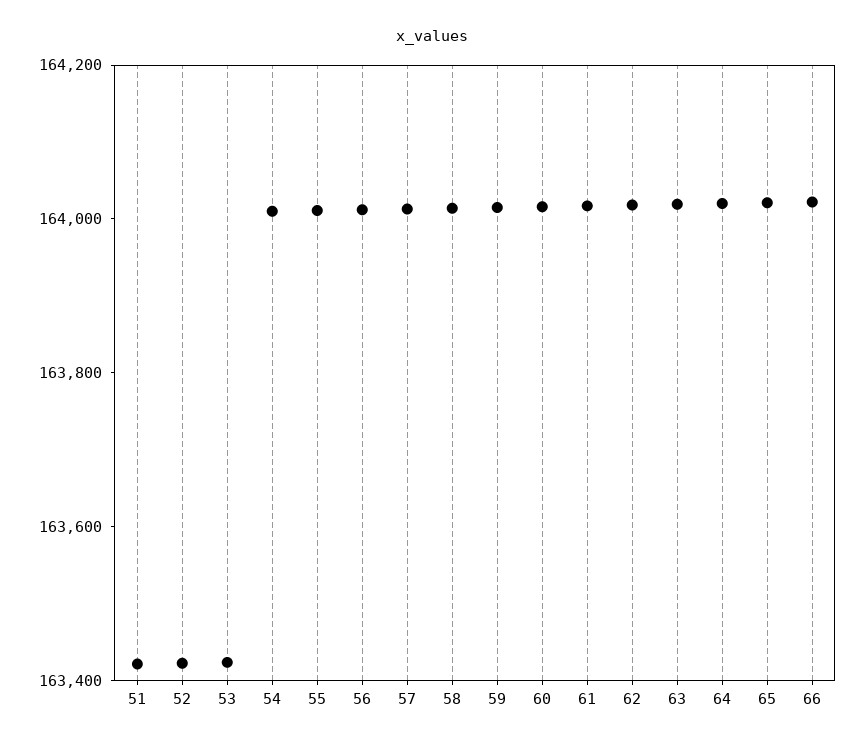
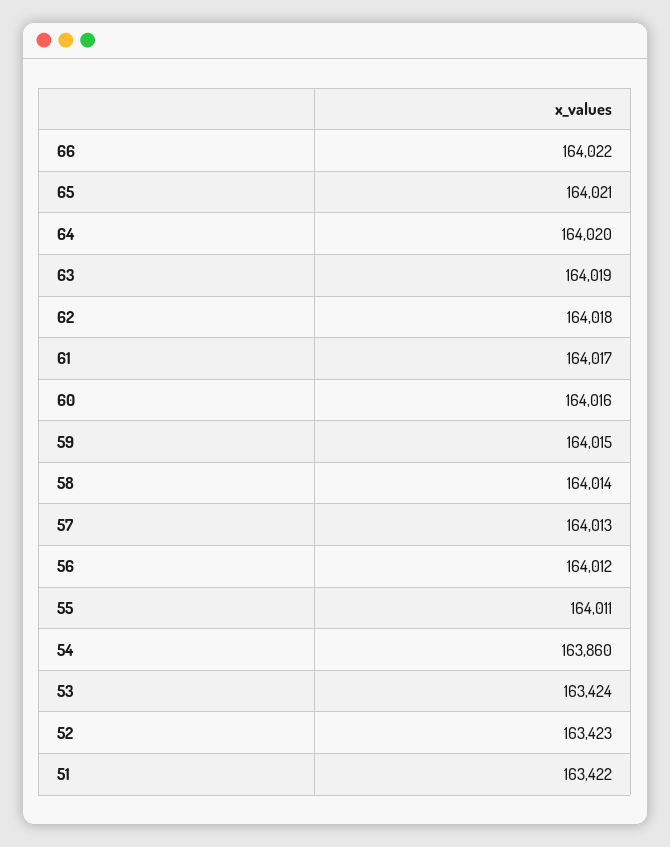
54: 164000 -> 163860

